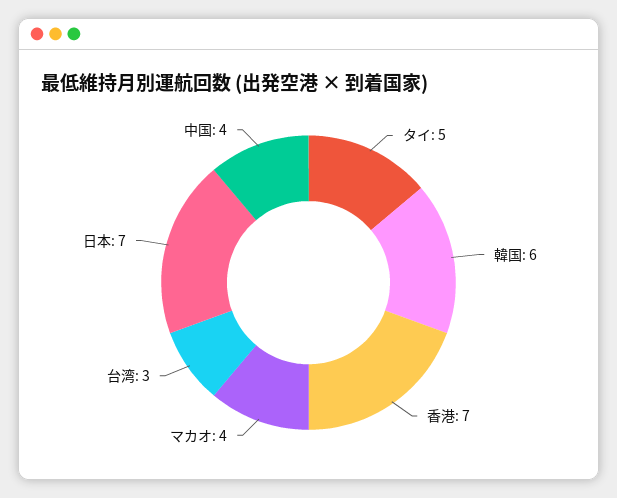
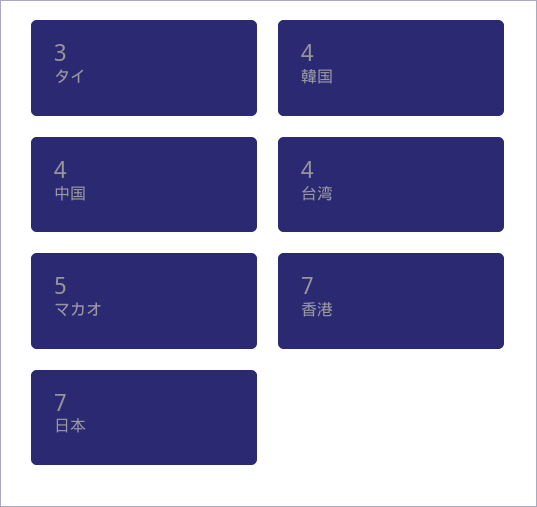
タイ: 5 -> 3
韓国: 6 -> 4
マカオ: 4 -> 5
台湾: 3 -> 4

